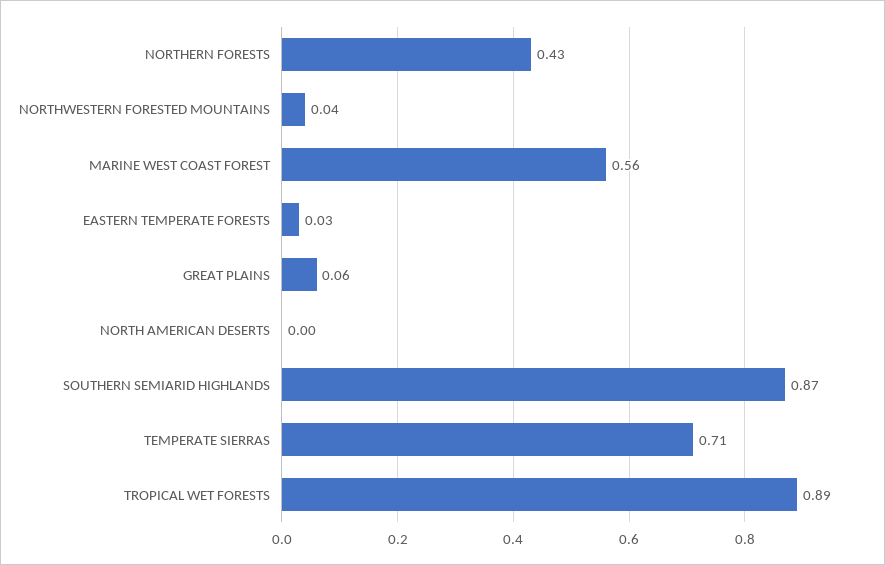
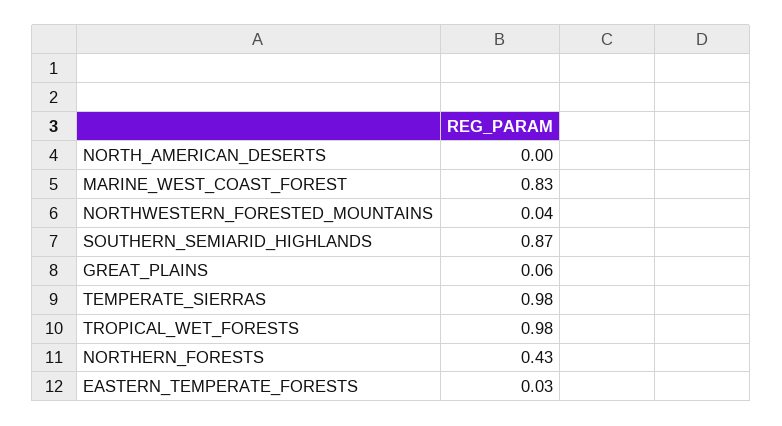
MARINE WEST COAST FOREST: 0.56 -> 0.83
TEMPERATE SIERRAS: 0.71 -> 0.98
TROPICAL WET FORESTS: 0.89 -> 0.98

